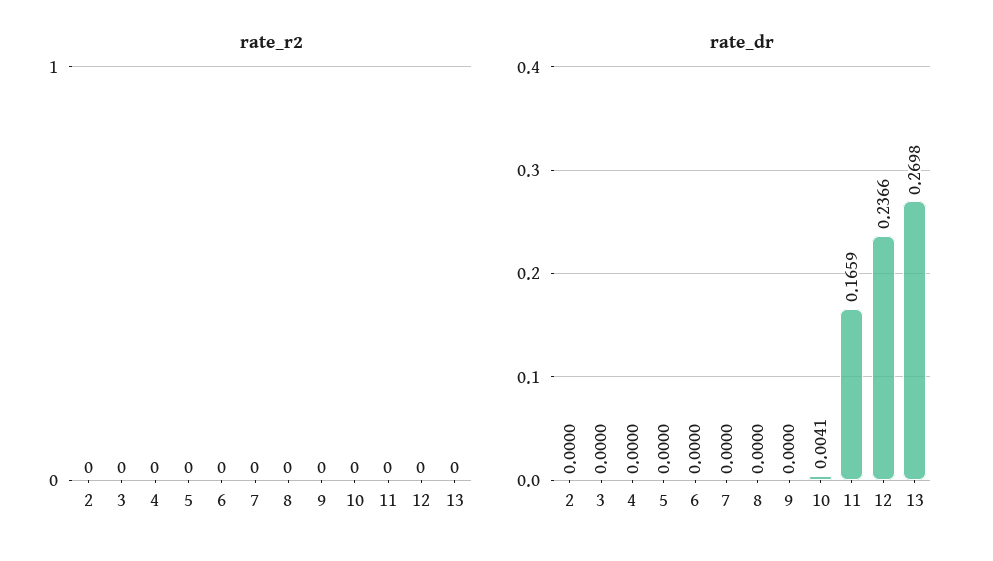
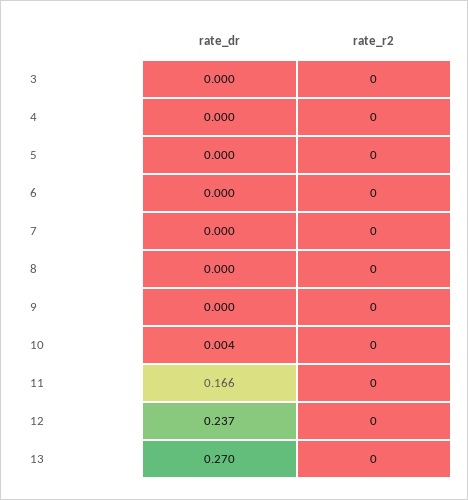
rate_r2, 2: 0 -> none
rate_dr, 2: 0 -> none

